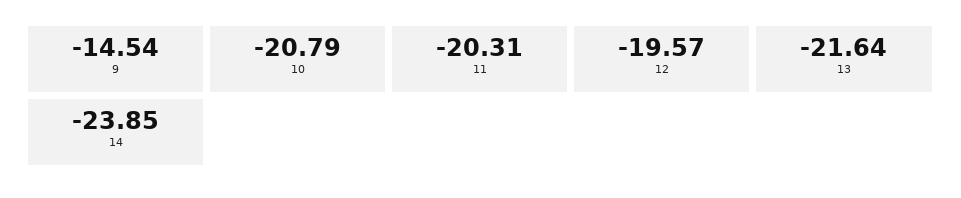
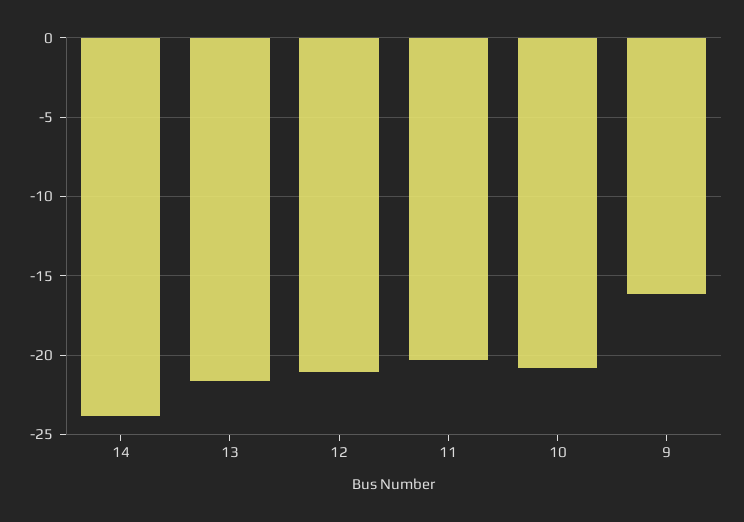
9: -14.54 -> -16
12: -19.57 -> -21

